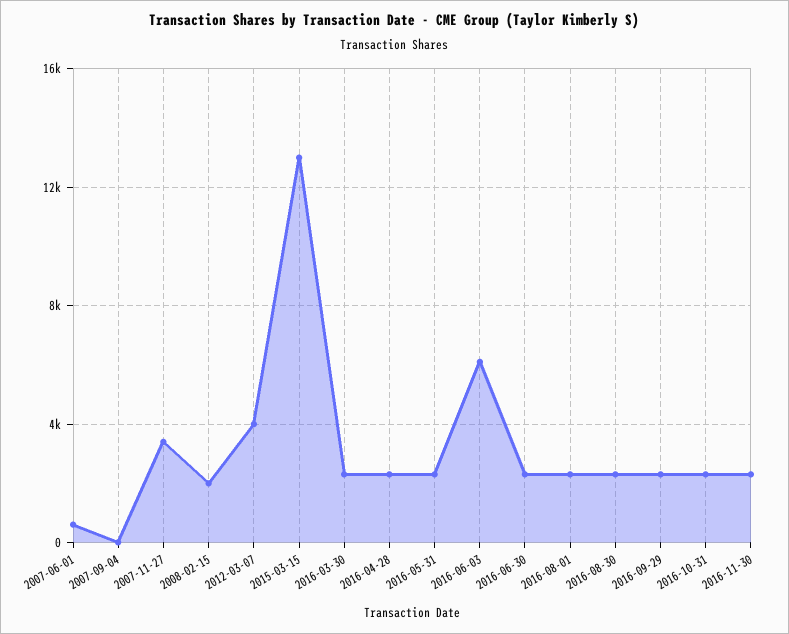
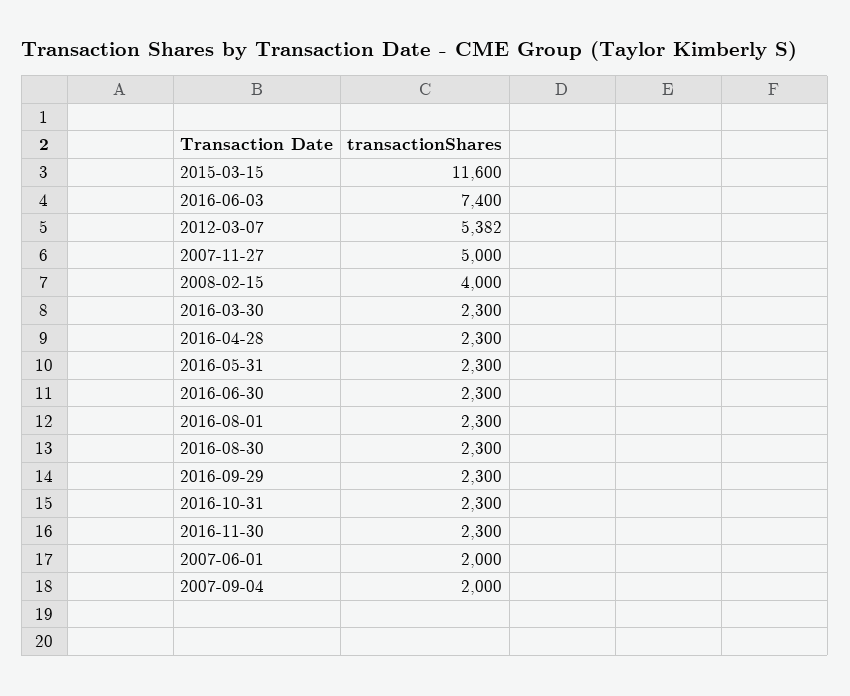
2007-06-01: 500 -> 2000
2007-09-04: 0 -> 2000
2007-11-27: 3500 -> 5000
2008-02-15: 2000 -> 4000
2012-03-07: 4000 -> 5382
2015-03-15: 13000 -> 11600
2016-06-03: 6000 -> 7400

